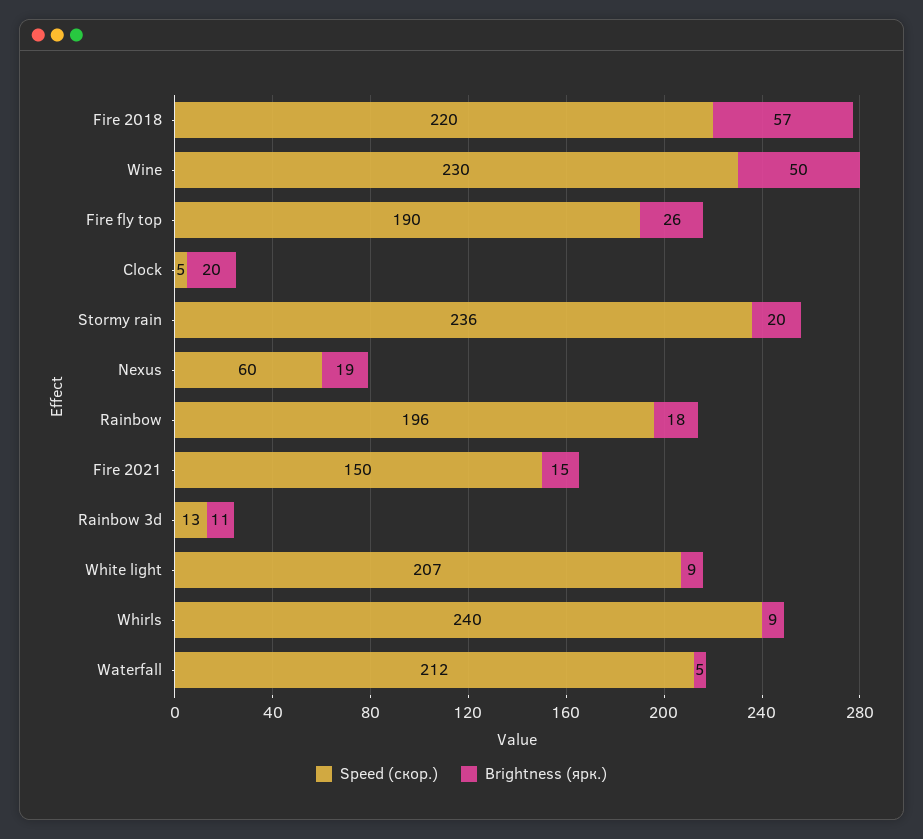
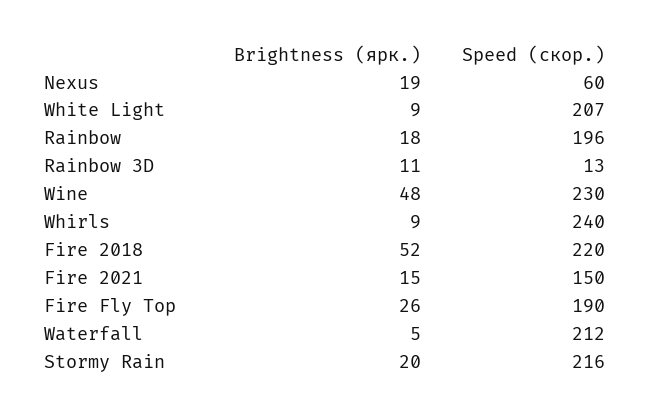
Brightness (ярк.), Fire 2018: 57 -> 52
Brightness (ярк.), Wine: 50 -> 48
Speed (скор.), Clock: 5 -> none
Brightness (ярк.), Clock: 20 -> none
Speed (скор.), Stormy rain: 236 -> 216

